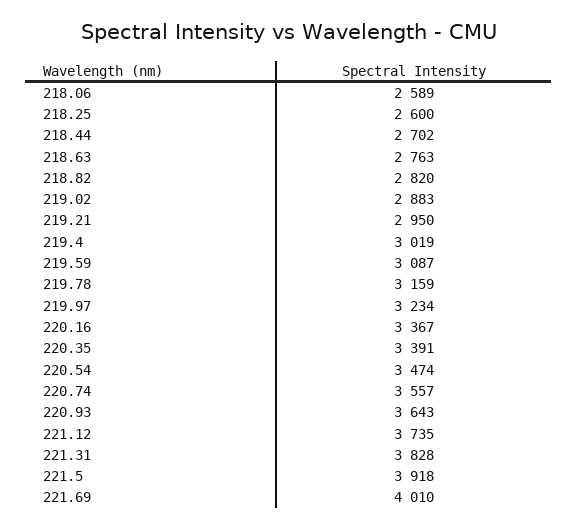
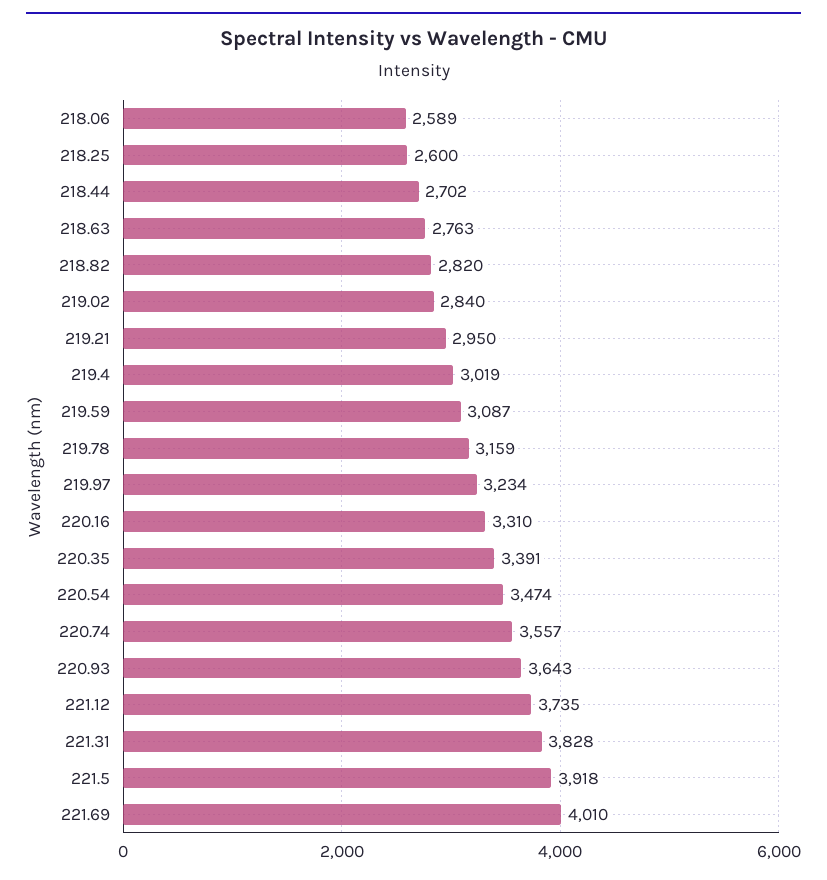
219.02: 2883 -> 2840
220.16: 3367 -> 3310

